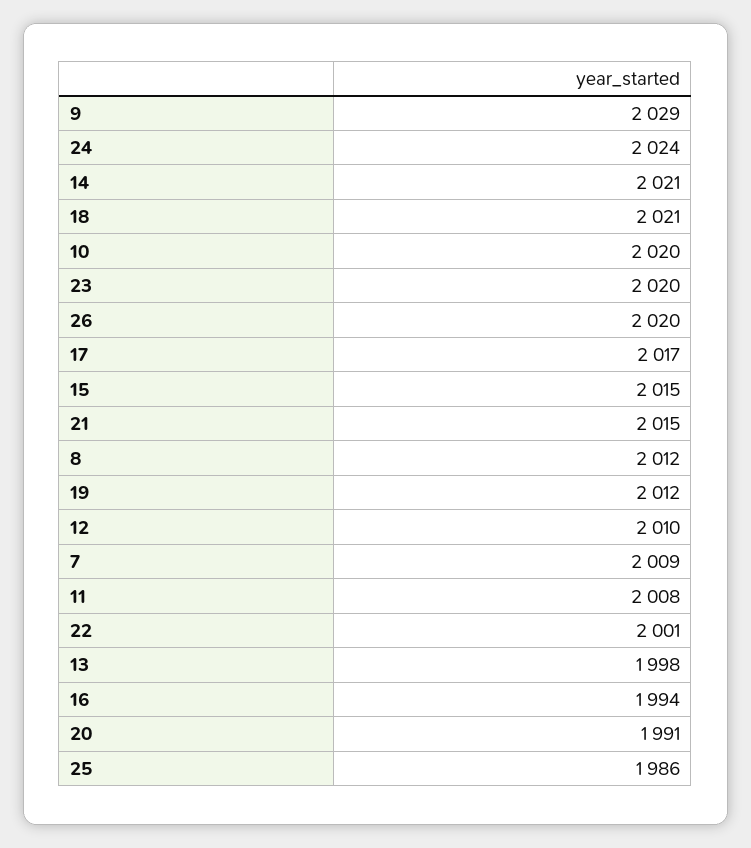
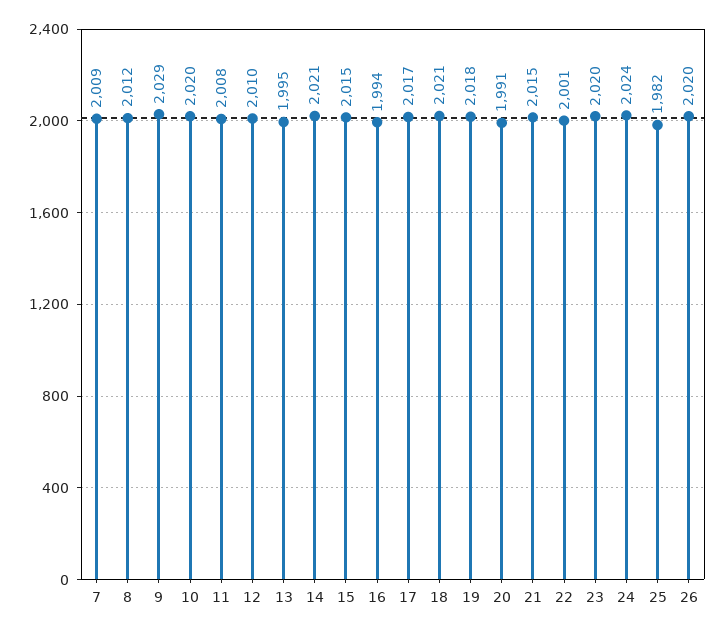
19: 2012 -> 2018
13: 1998 -> 1995
25: 1986 -> 1982

